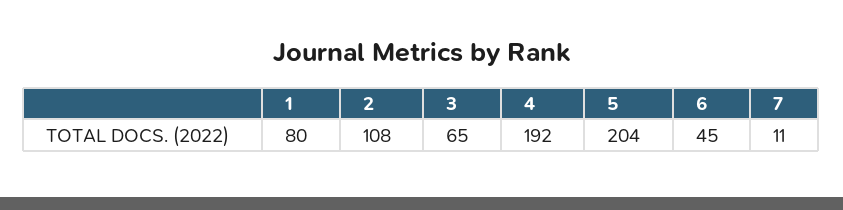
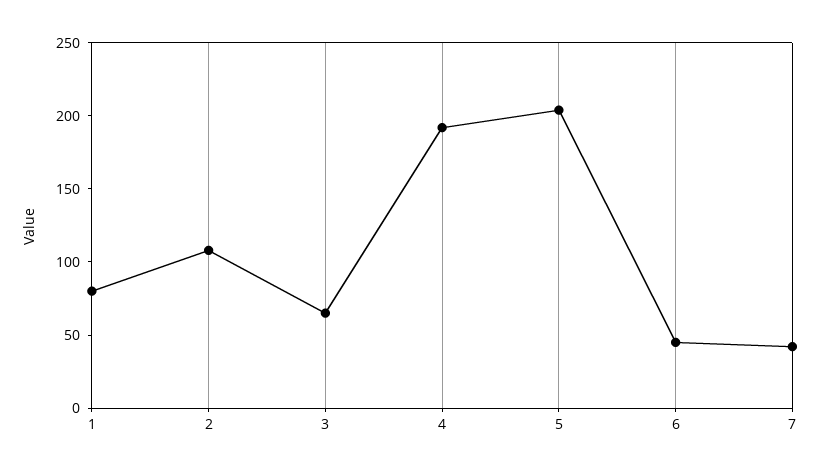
7: 11 -> 40

